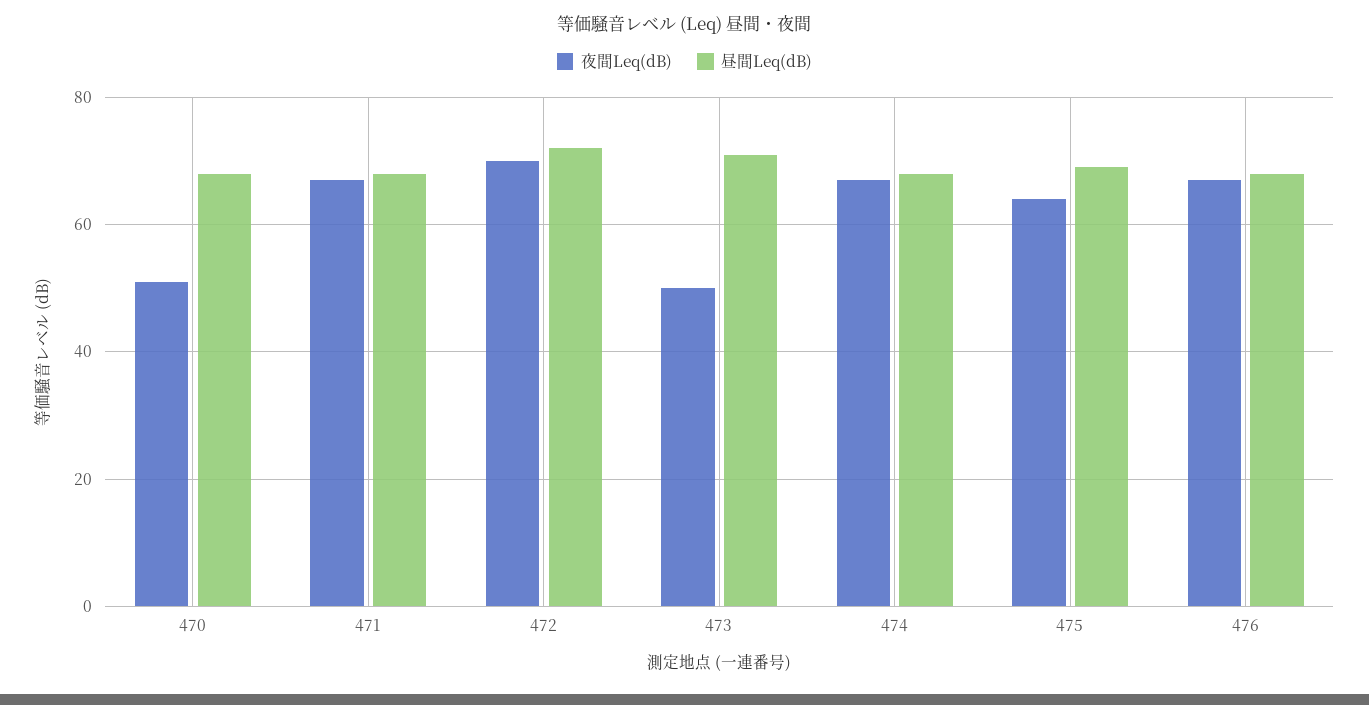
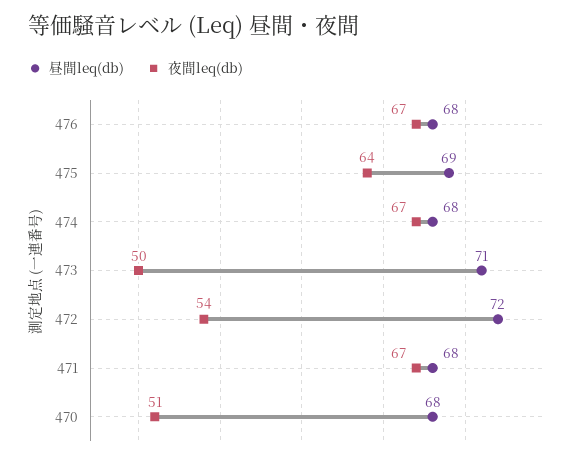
夜間Leq(dB), 472: 70 -> 54

